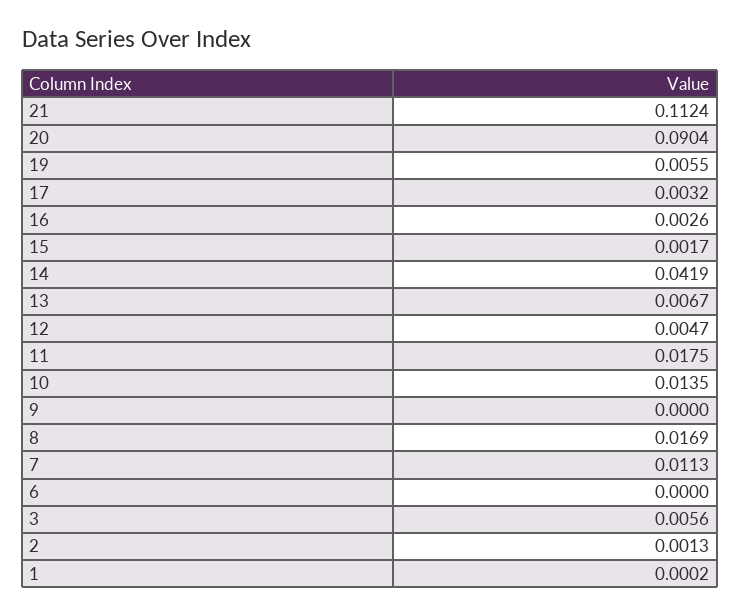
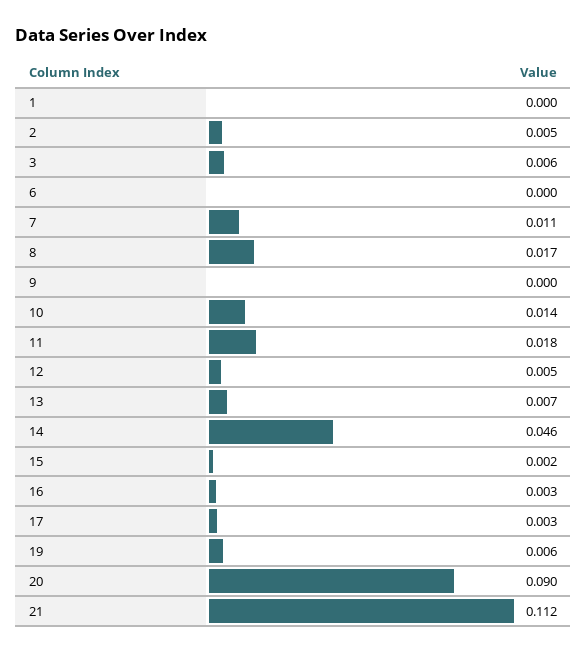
14: 0.0419 -> 0.046
2: 0.0013 -> 0.005

